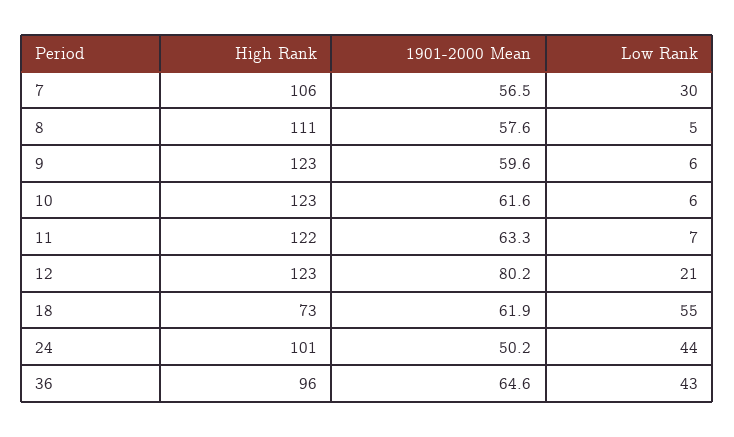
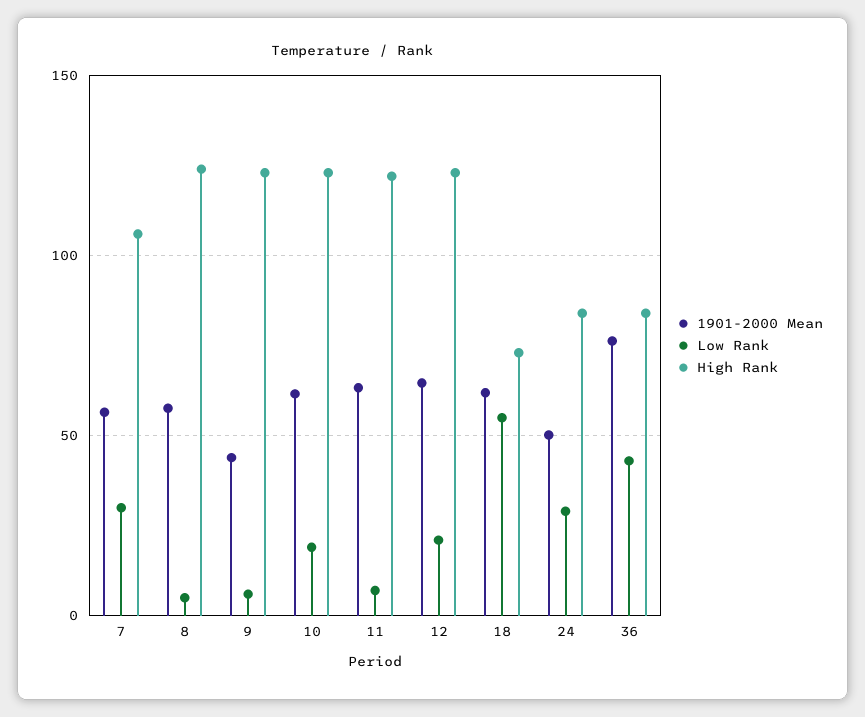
High Rank, 8: 111 -> 125
1901-2000 Mean, 9: 59.6 -> 45
Low Rank, 10: 6 -> 20
1901-2000 Mean, 12: 80.2 -> 65
High Rank, 24: 101 -> 85
Low Rank, 24: 44 -> 30
High Rank, 36: 96 -> 85
1901-2000 Mean, 36: 64.6 -> 75

